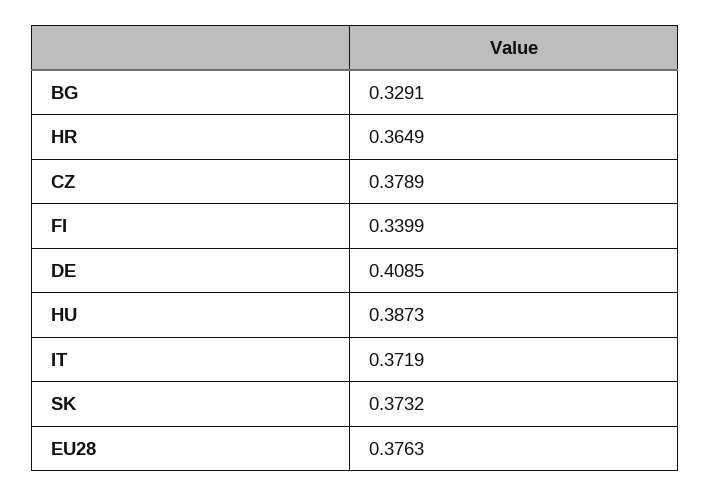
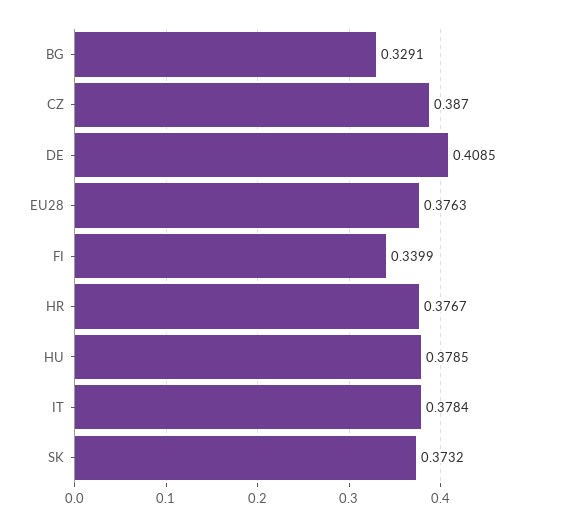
HR: 0.3649 -> 0.3767
CZ: 0.3789 -> 0.387
HU: 0.3873 -> 0.3785
IT: 0.3719 -> 0.3784

